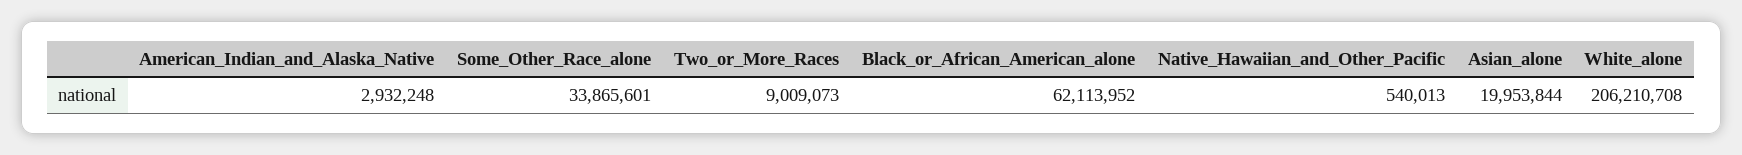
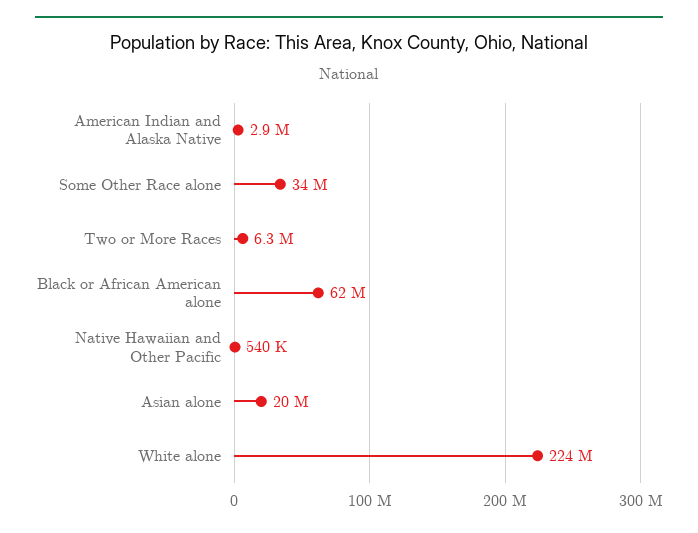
Two_or_More_Races: 9009073 -> 6300000
White_alone: 206210708 -> 224000000

